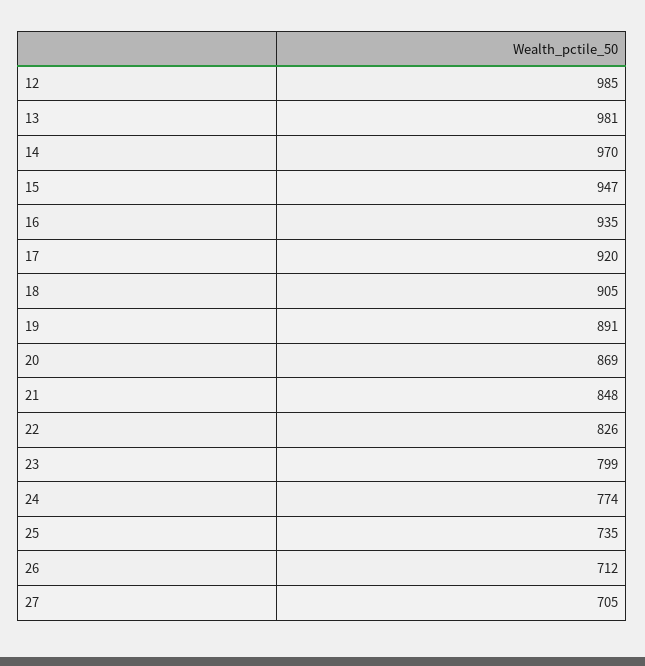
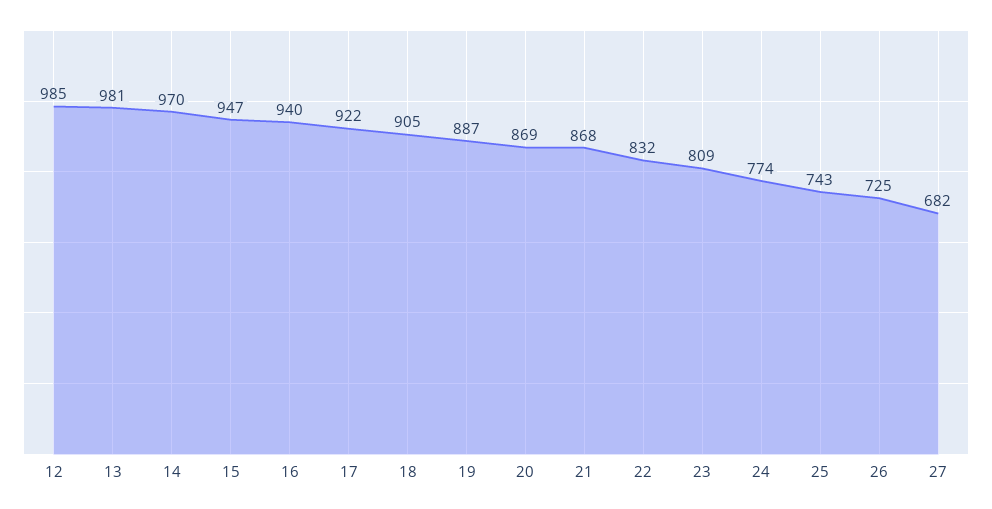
16: 935 -> 940
17: 920 -> 922
19: 891 -> 887
21: 848 -> 868
22: 826 -> 832
23: 799 -> 809
25: 735 -> 743
26: 712 -> 725
27: 705 -> 682

